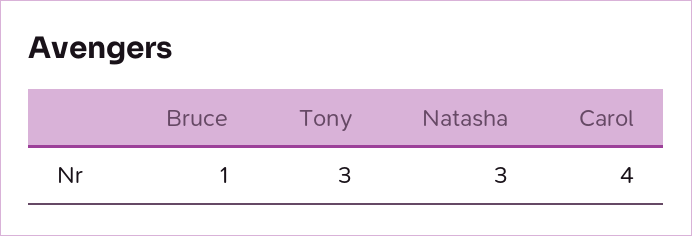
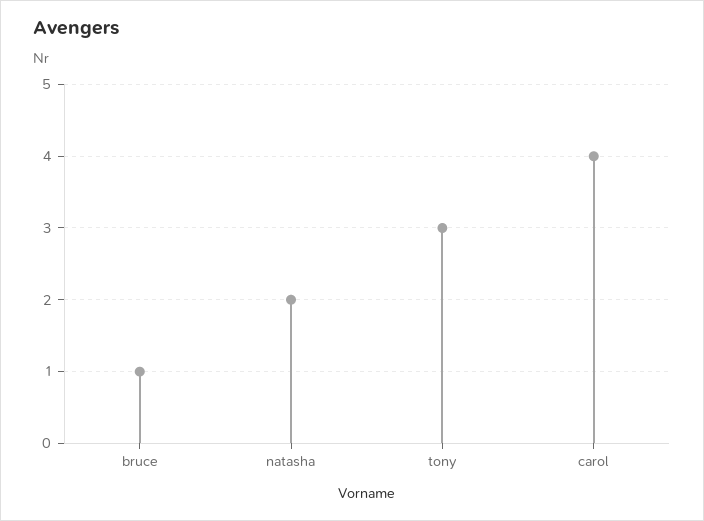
Natasha: 3 -> 2

